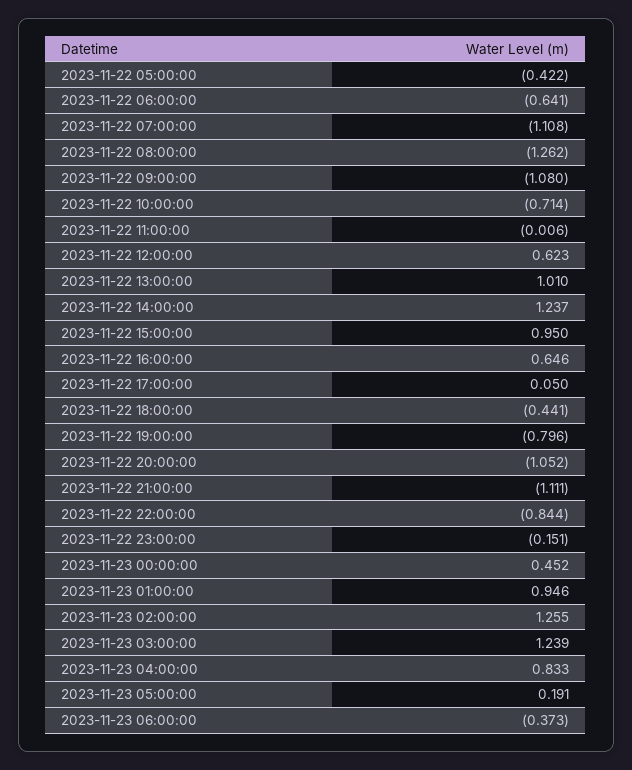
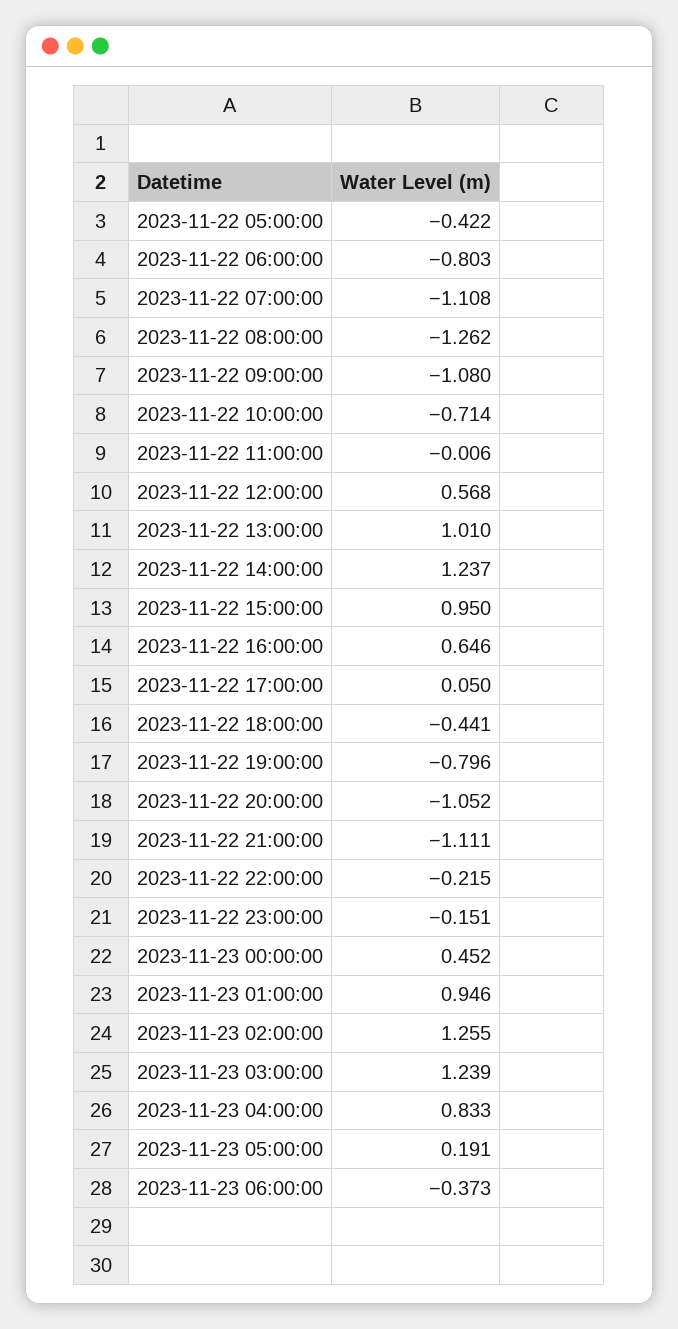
2023-11-22 06:00:00: -0.641 -> -0.803
2023-11-22 12:00:00: 0.623 -> 0.568
2023-11-22 22:00:00: -0.844 -> -0.215

